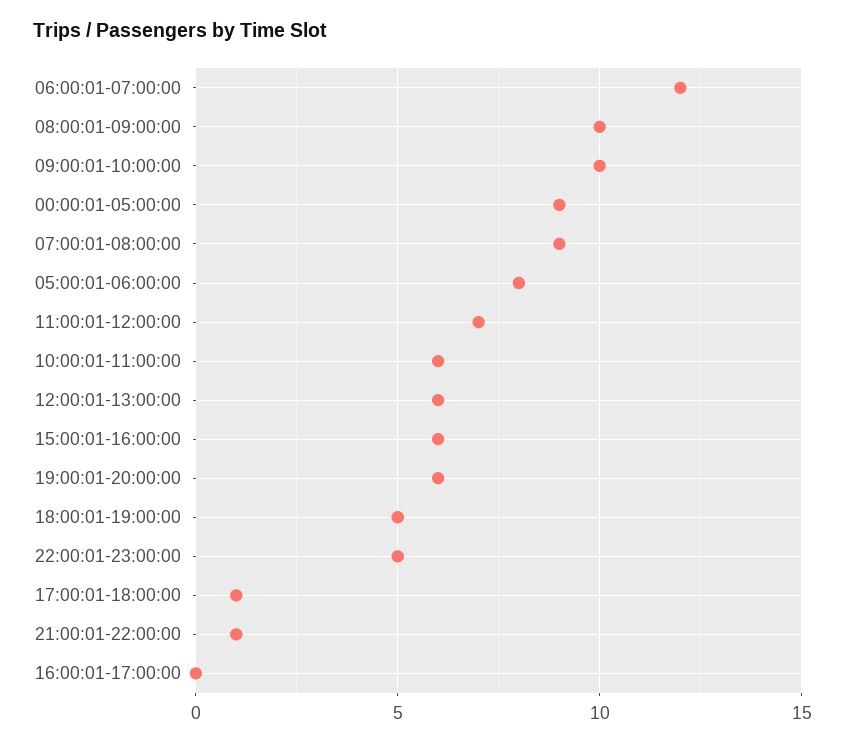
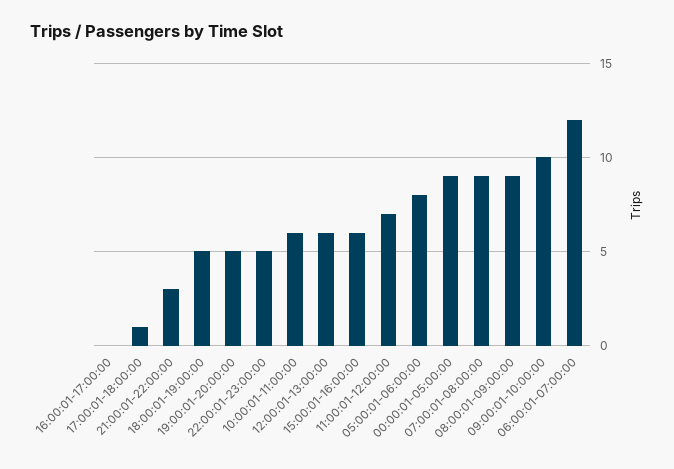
08:00:01-09:00:00: 10 -> 9
19:00:01-20:00:00: 6 -> 5
21:00:01-22:00:00: 1 -> 3

